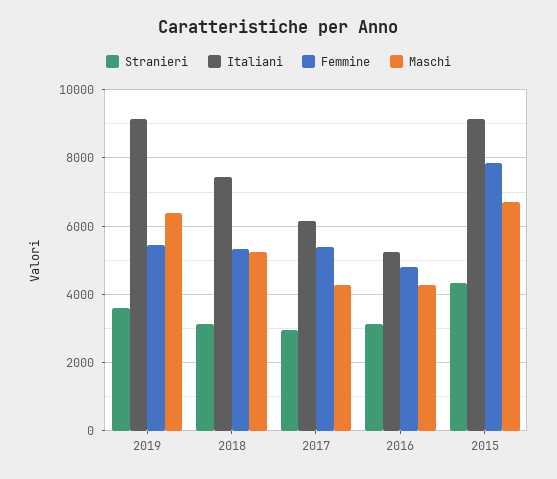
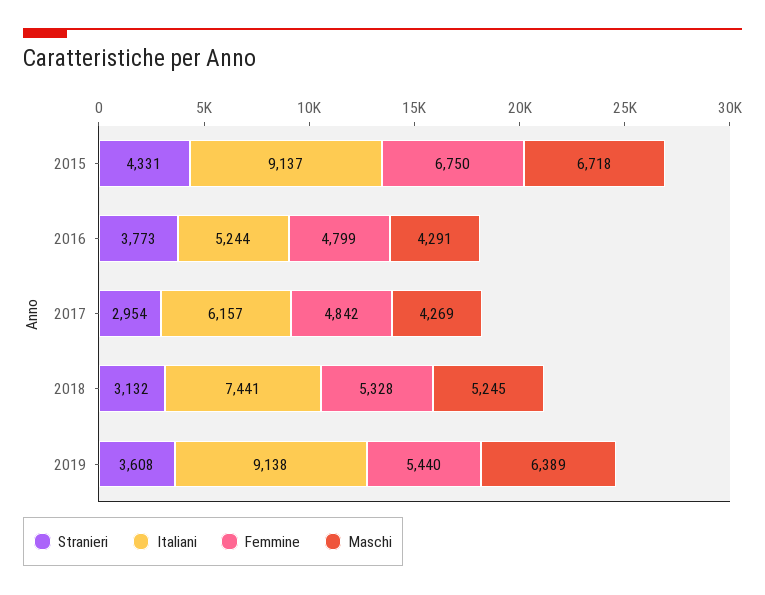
Femmine, 2017: 5400 -> 4842
Stranieri, 2016: 3200 -> 3773
Femmine, 2015: 7800 -> 6750

